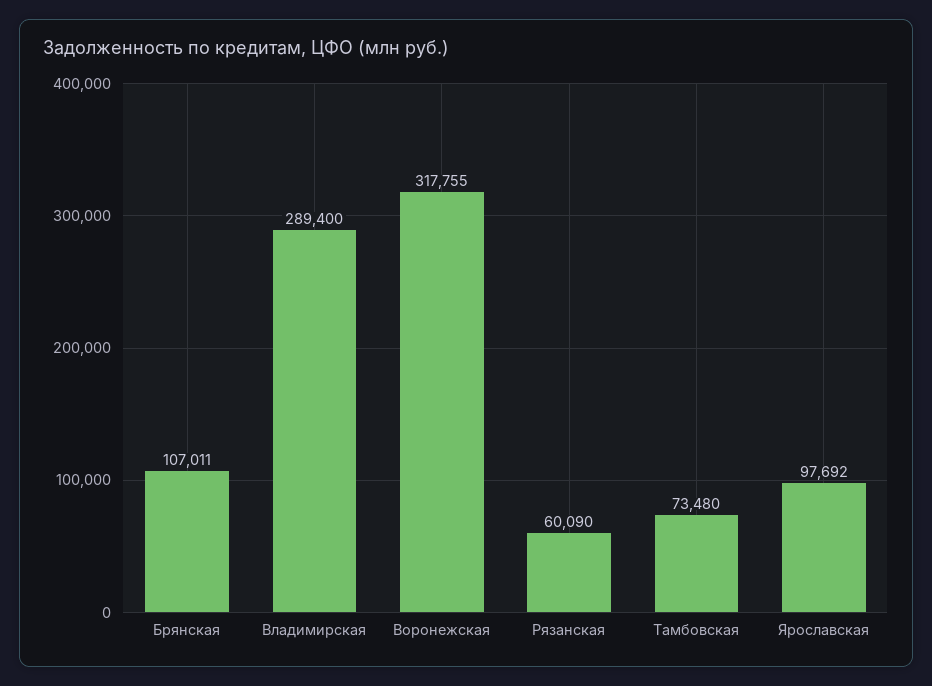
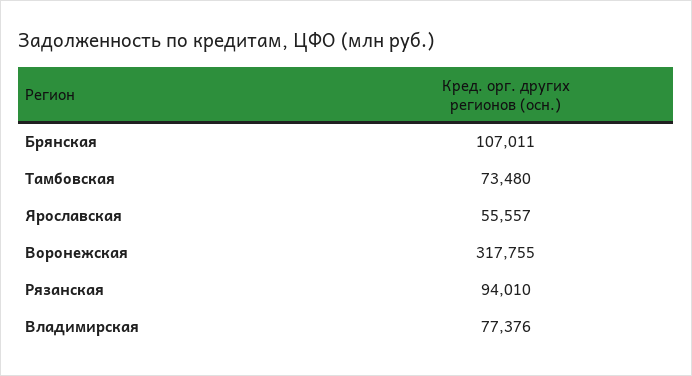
Владимирская: 289400 -> 77376
Рязанская: 60090 -> 94010
Ярославская: 97692 -> 55557

